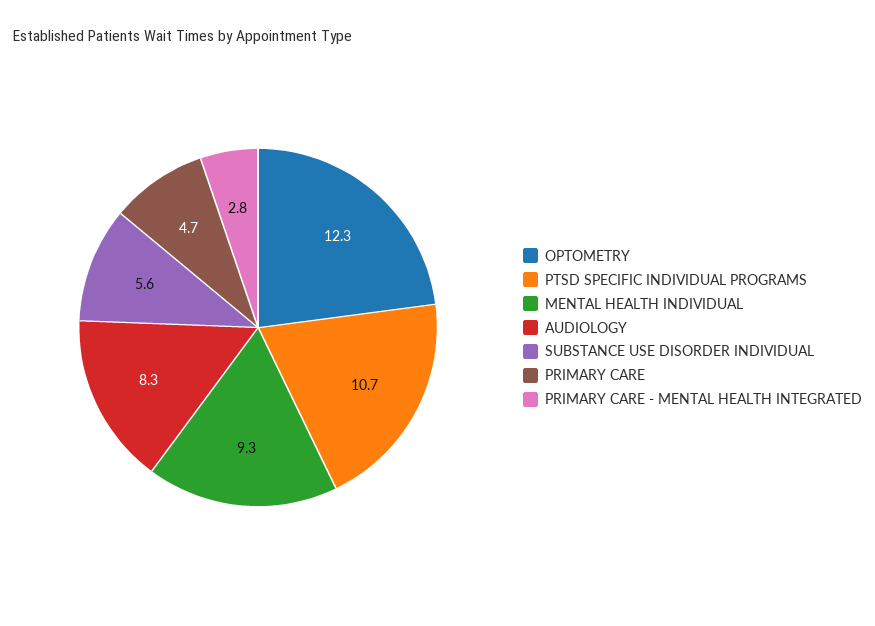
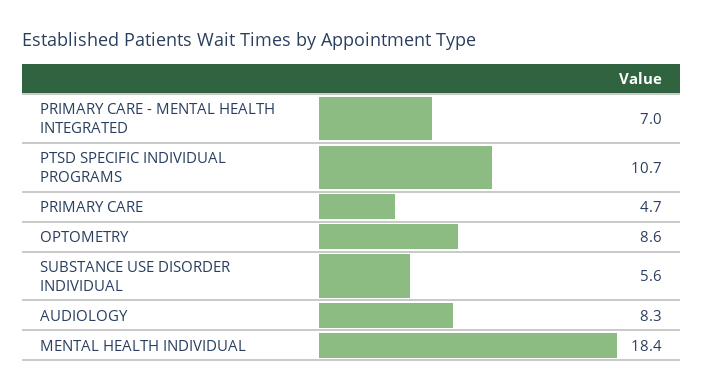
OPTOMETRY: 12.3 -> 8.6
MENTAL HEALTH INDIVIDUAL: 9.3 -> 18.4
PRIMARY CARE - MENTAL HEALTH INTEGRATED: 2.8 -> 7

